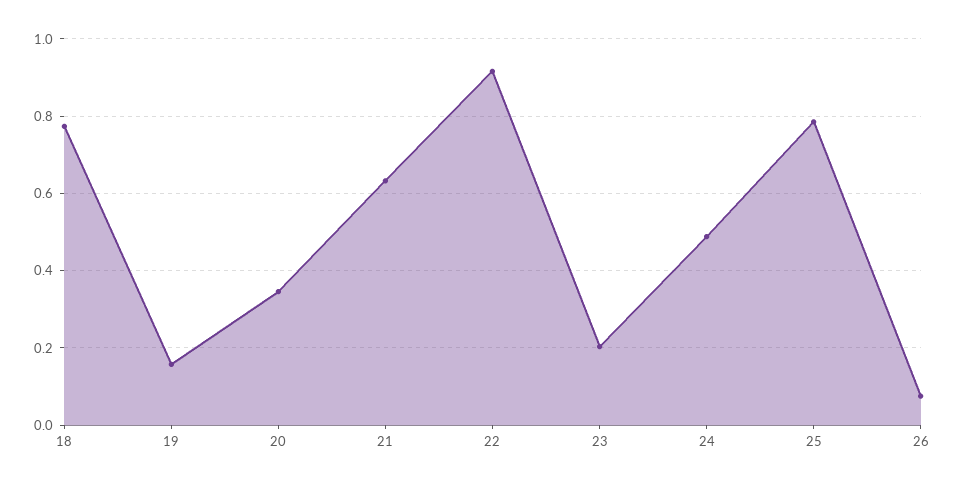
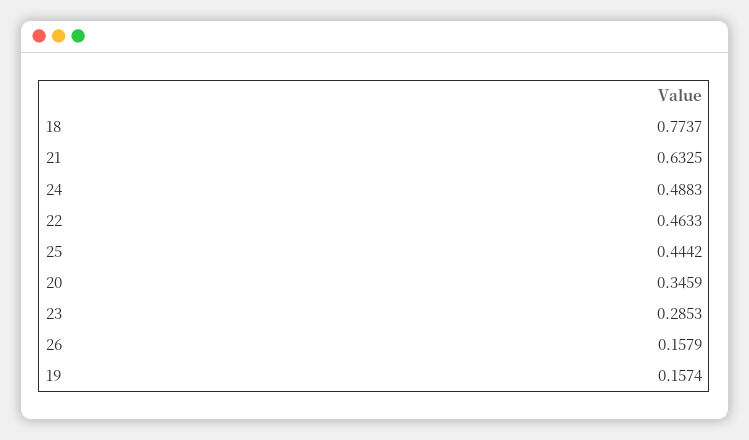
22: 0.92 -> 0.4633
23: 0.2 -> 0.2853
25: 0.78 -> 0.4442
26: 0.08 -> 0.1579

